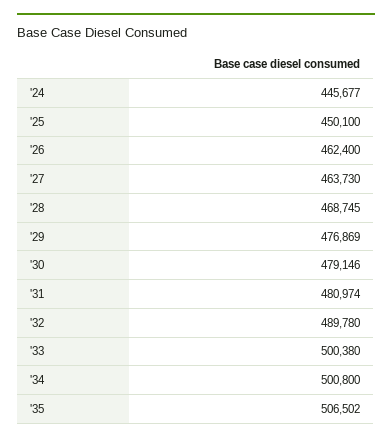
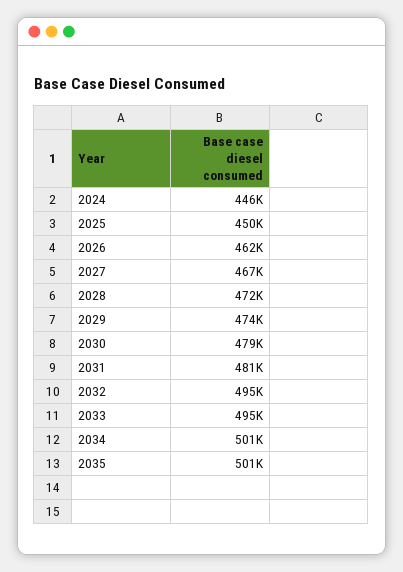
'27: 463730 -> 467000
'28: 468745 -> 472000
'29: 476869 -> 474000
'32: 489780 -> 495000
'33: 500380 -> 495000
'35: 506502 -> 501000

